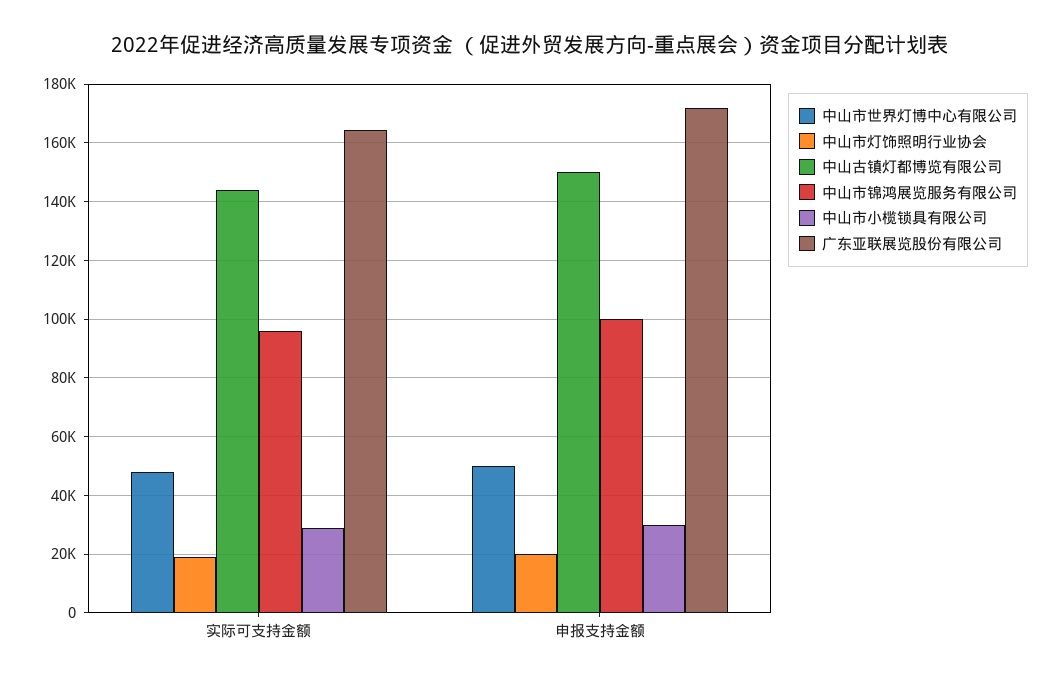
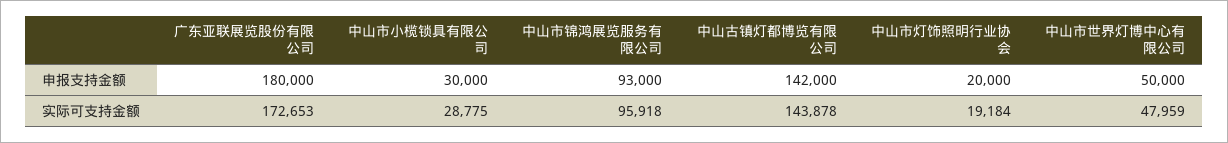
广东亚联展览股份有限公司, 实际可支持金额: 165000 -> 172653
中山古镇灯都博览有限公司, 申报支持金额: 150000 -> 142000
中山市锦鸿展览服务有限公司, 申报支持金额: 100000 -> 93000
广东亚联展览股份有限公司, 申报支持金额: 172500 -> 180000

